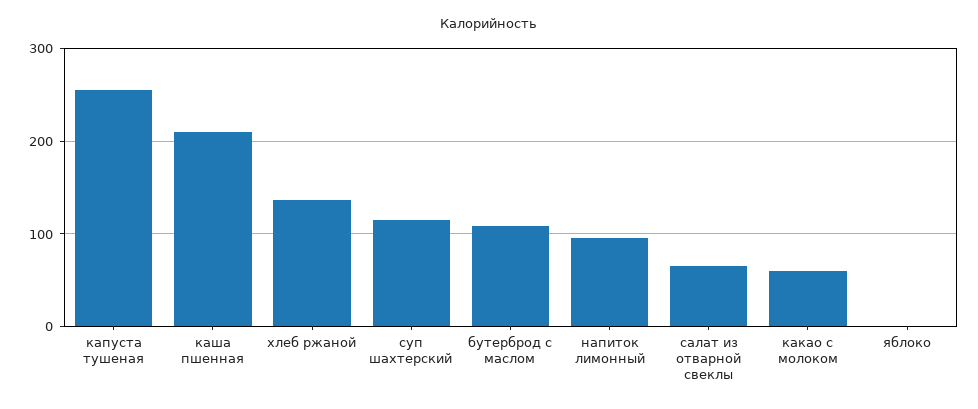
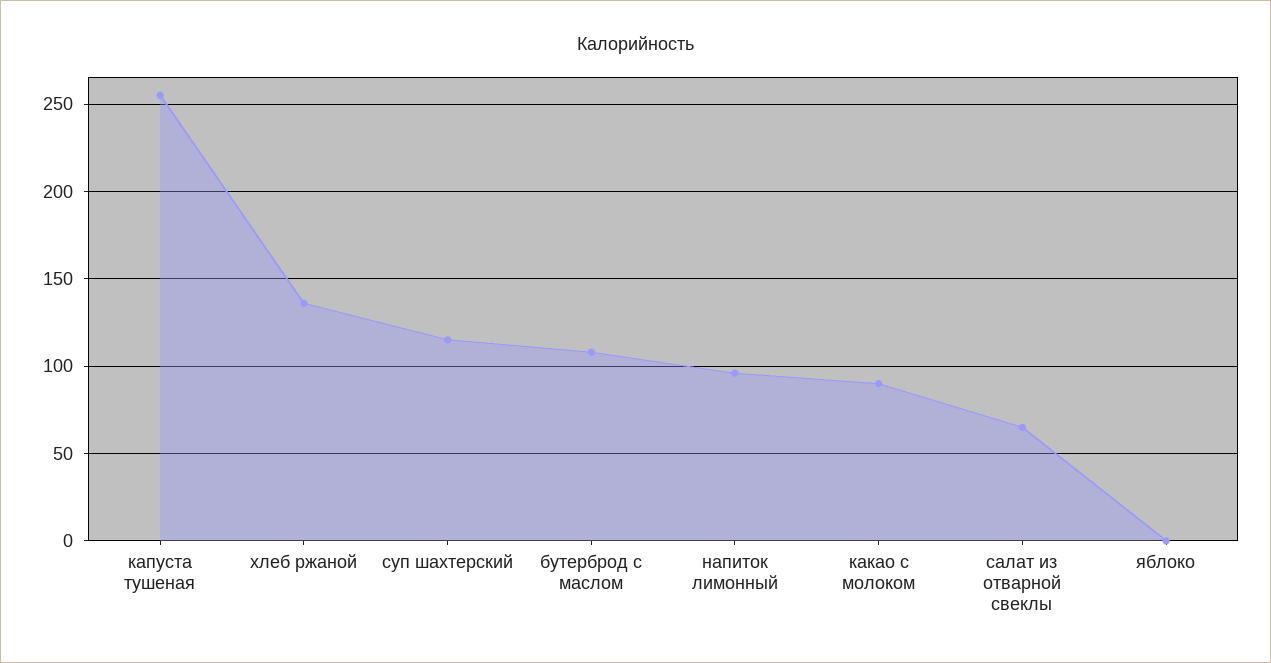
каша пшенная: 210 -> none
какао с молоком: 60 -> 90

